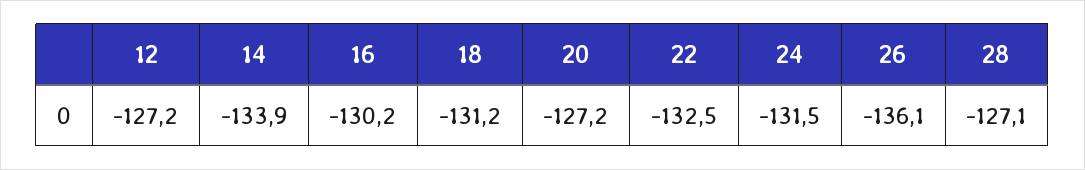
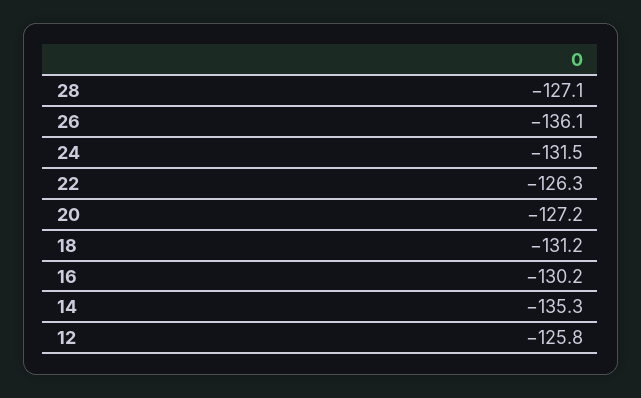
12: -127.2 -> -125.8
14: -133.9 -> -135.3
22: -132.5 -> -126.3

